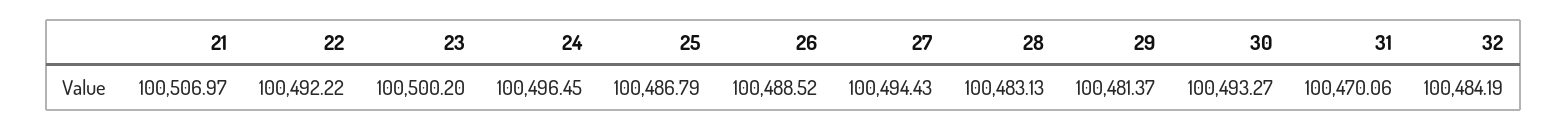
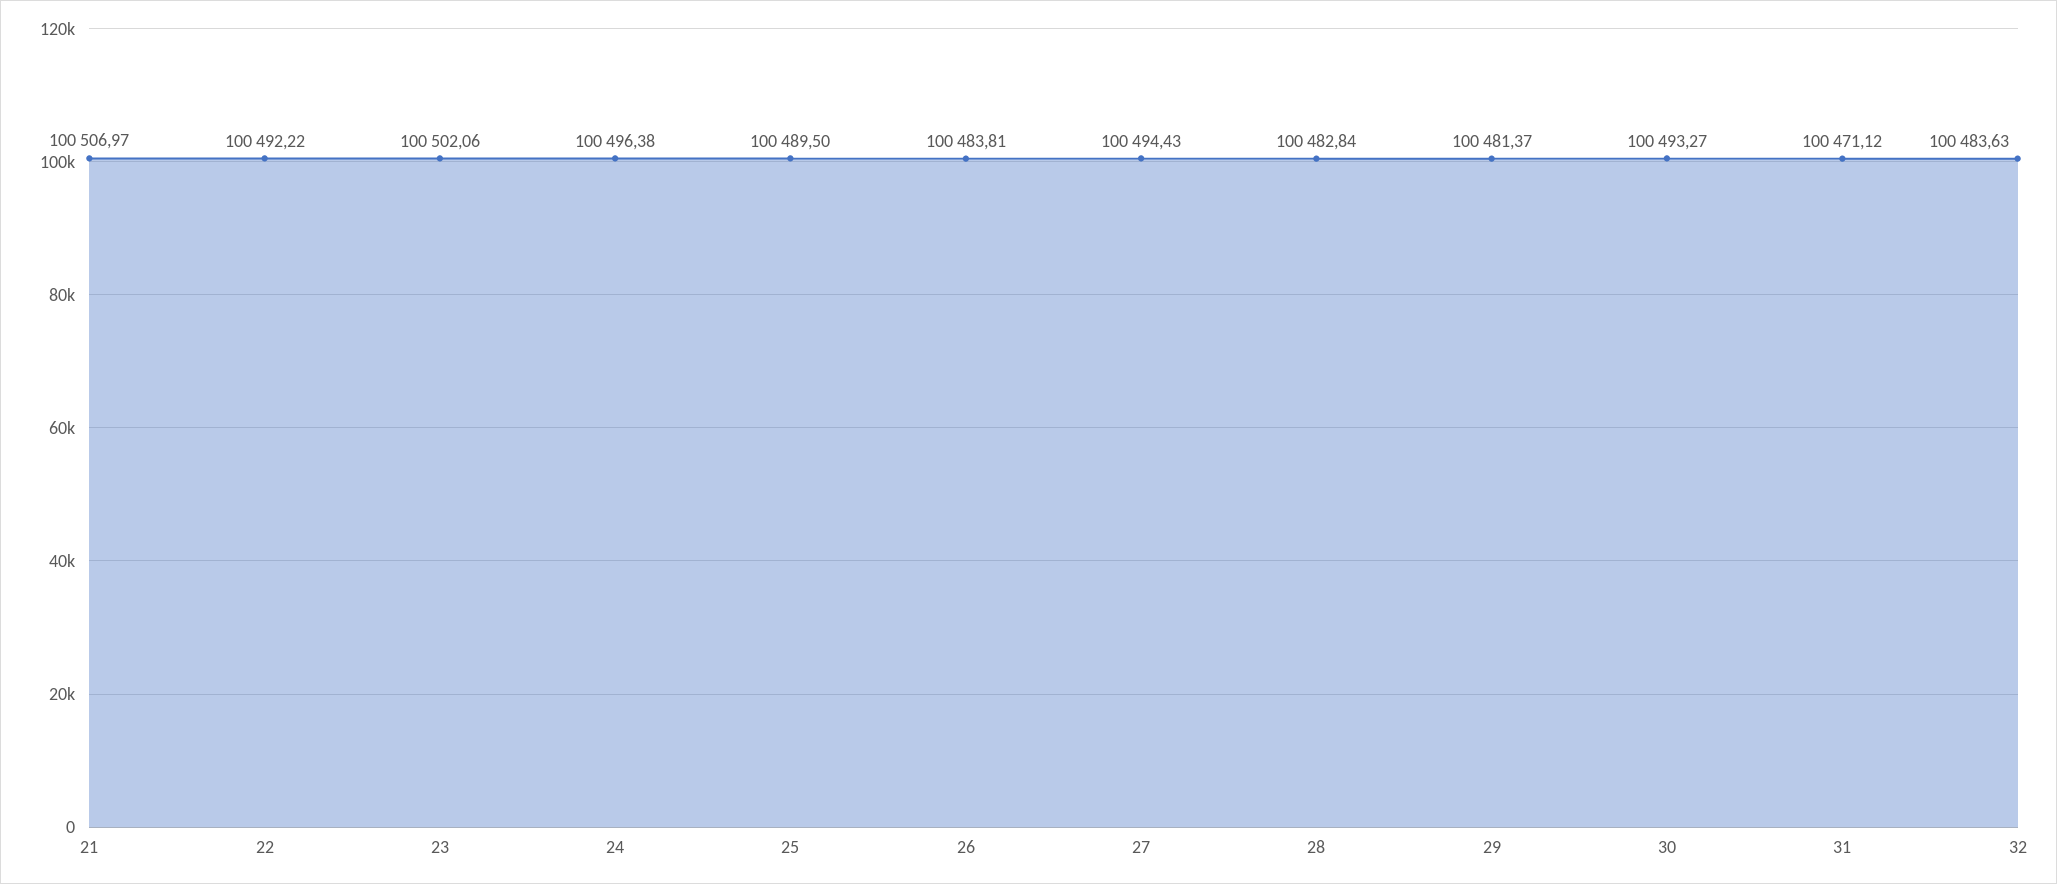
23: 100500.2 -> 100502.06
24: 100496.45 -> 100496.38
25: 100486.79 -> 100489.5
26: 100488.52 -> 100483.81
28: 100483.13 -> 100482.84
31: 100470.06 -> 100471.12
32: 100484.19 -> 100483.63

